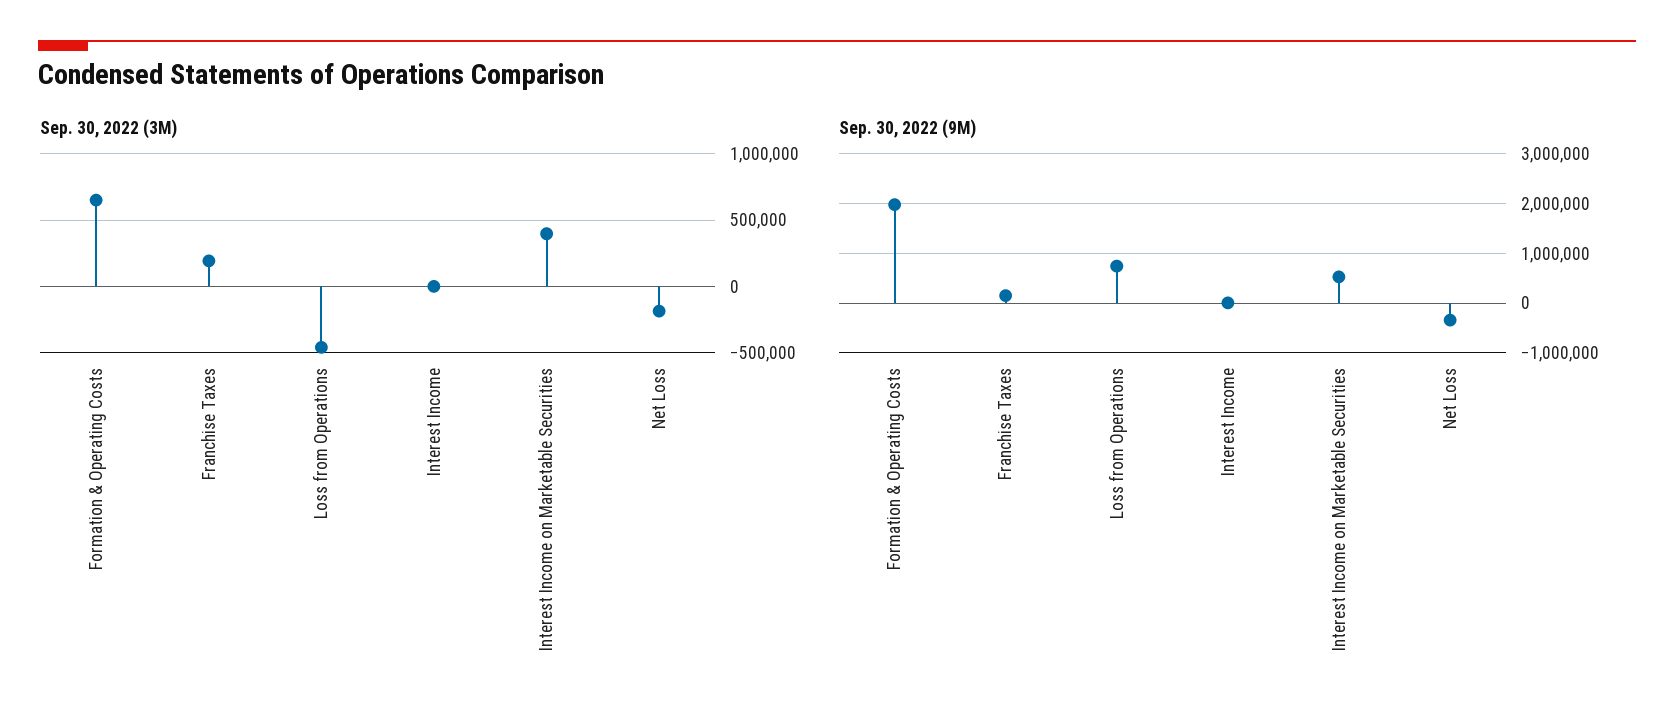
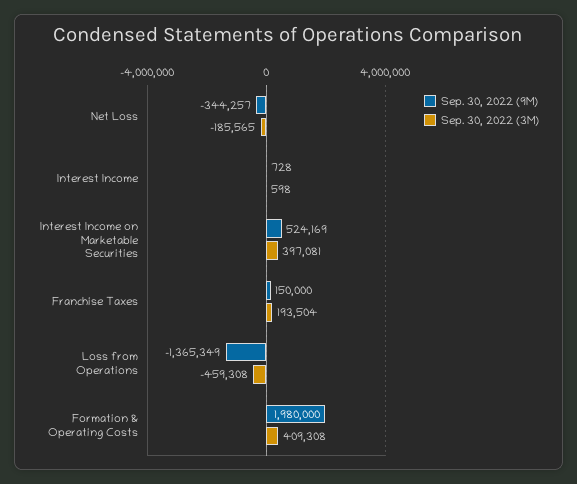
Sep. 30, 2022 (3M), Formation & Operating Costs: 650000 -> 409308
Sep. 30, 2022 (9M), Loss from Operations: 800000 -> -1365349

